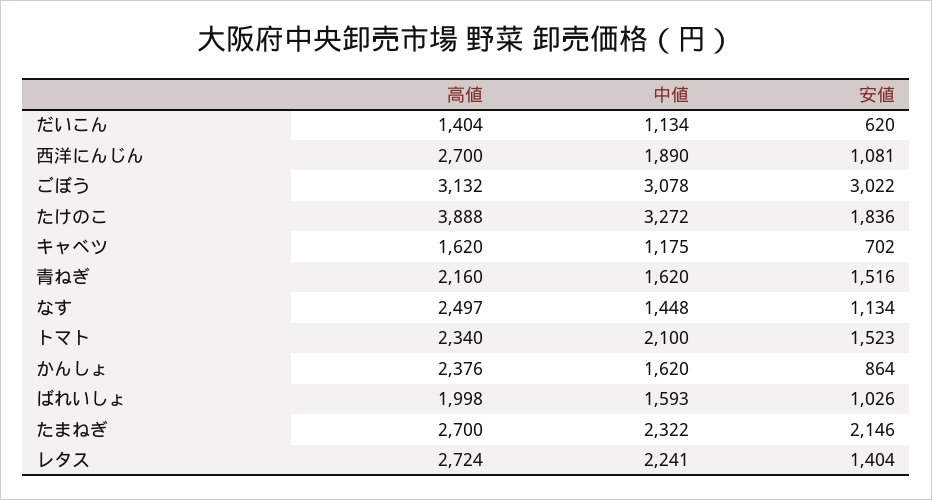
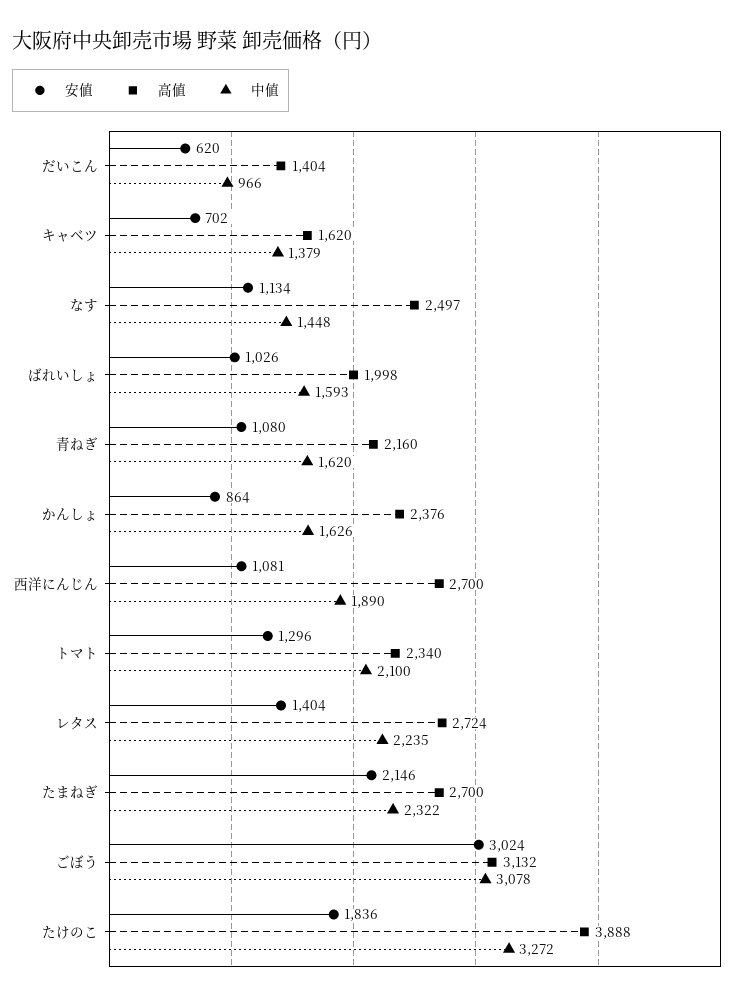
中値, だいこん: 1134 -> 966
安値, ごぼう: 3022 -> 3024
中値, キャベツ: 1175 -> 1379
安値, 青ねぎ: 1516 -> 1080
安値, トマト: 1523 -> 1296
中値, かんしょ: 1620 -> 1626
中値, レタス: 2241 -> 2235

